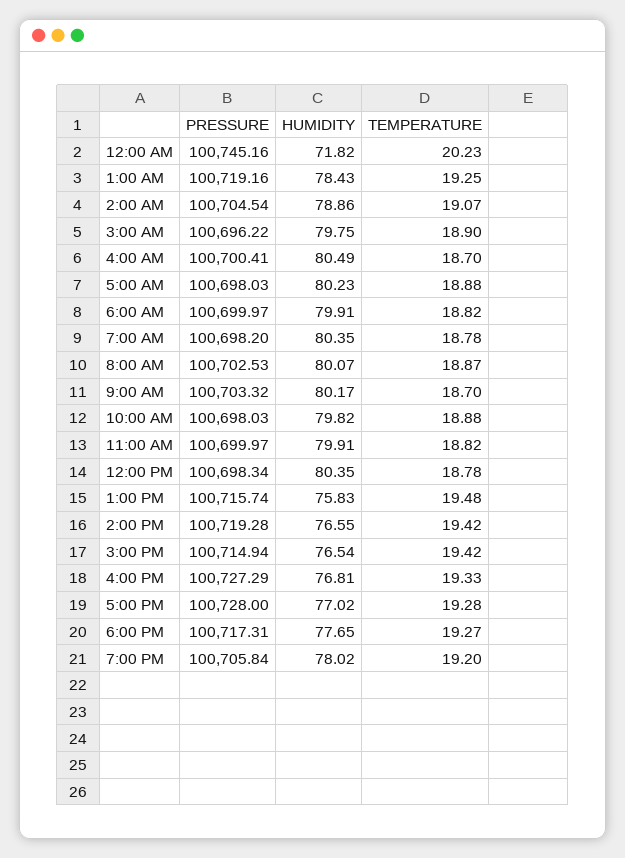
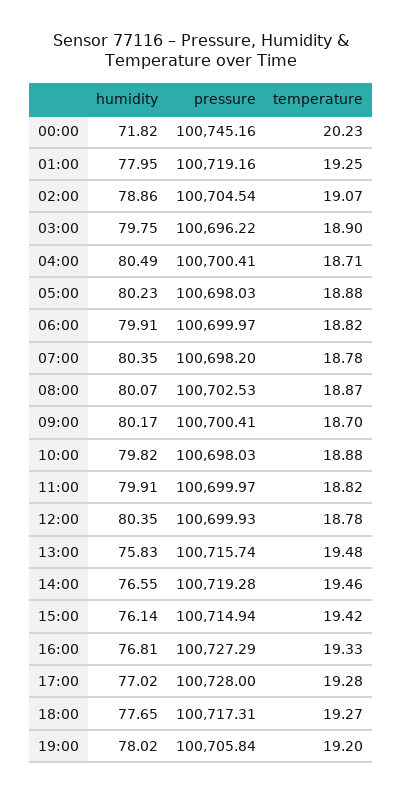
HUMIDITY, 1:00 AM: 78.43 -> 77.95
TEMPERATURE, 4:00 AM: 18.7 -> 18.71
PRESSURE, 9:00 AM: 100703.32 -> 100700.41
PRESSURE, 12:00 PM: 100698.34 -> 100699.93
TEMPERATURE, 2:00 PM: 19.42 -> 19.46
HUMIDITY, 3:00 PM: 76.54 -> 76.14

